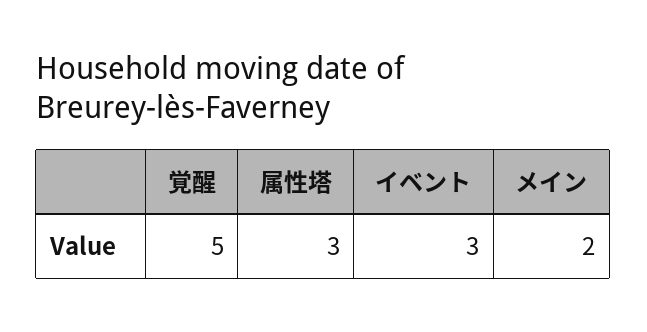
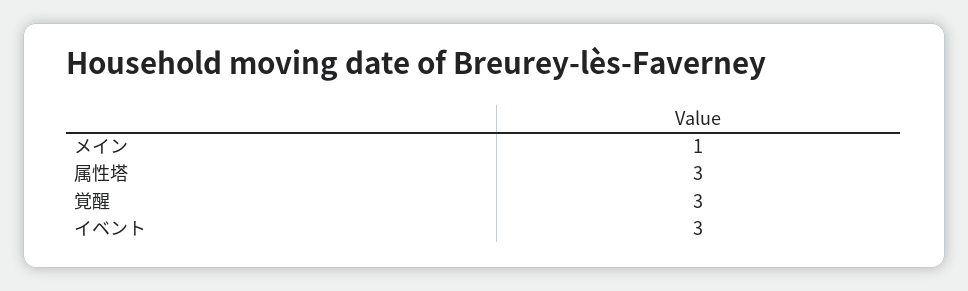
覚醒: 5 -> 3
メイン: 2 -> 1

